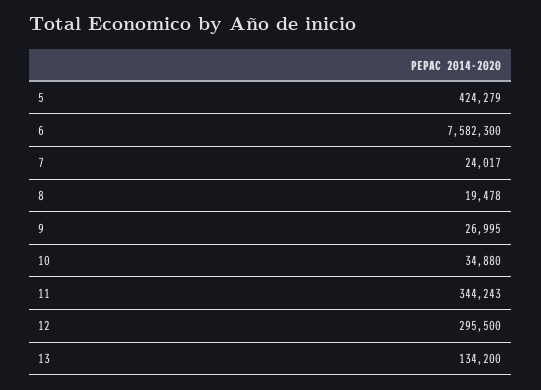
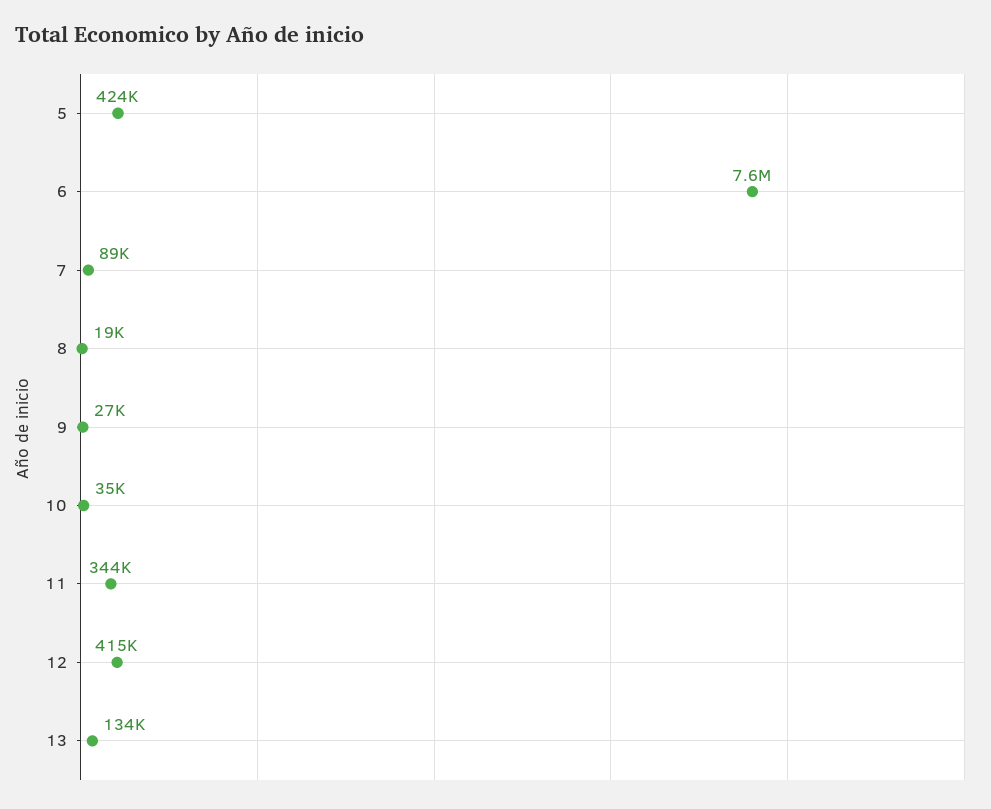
7: 24017 -> 89000
12: 295500 -> 415000

